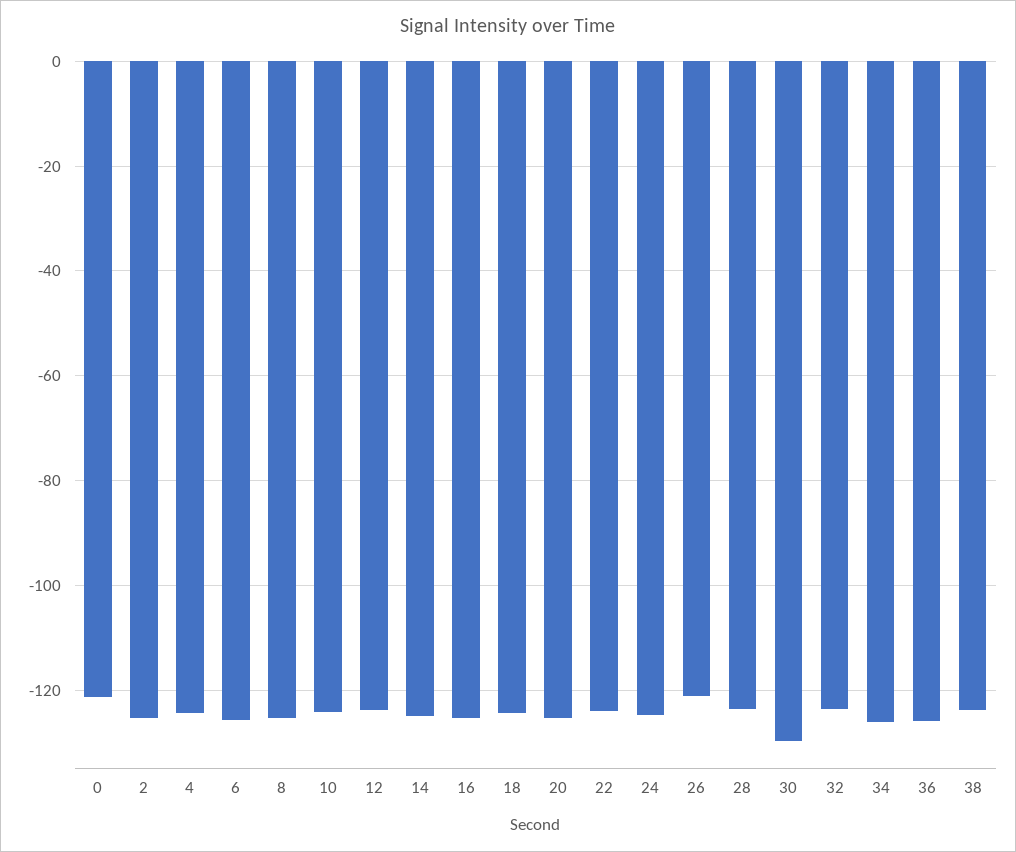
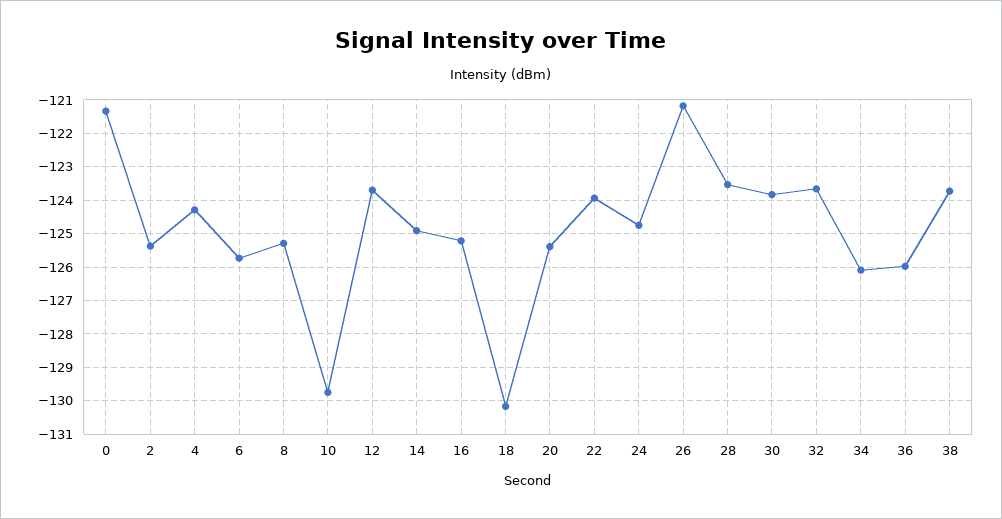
10: -124 -> -129.8
18: -124 -> -130.2
30: -130 -> -123.8

